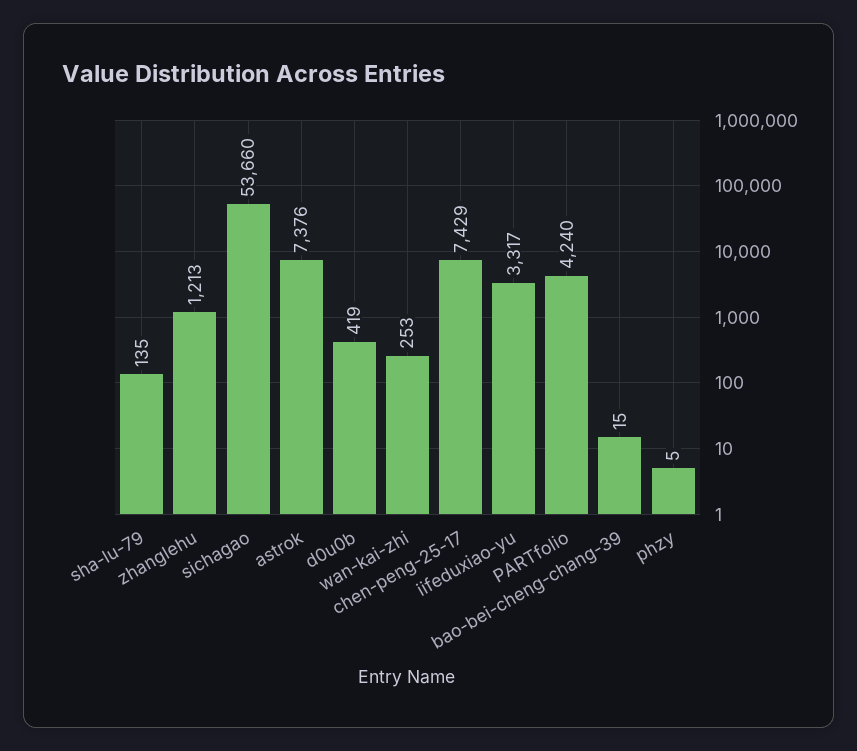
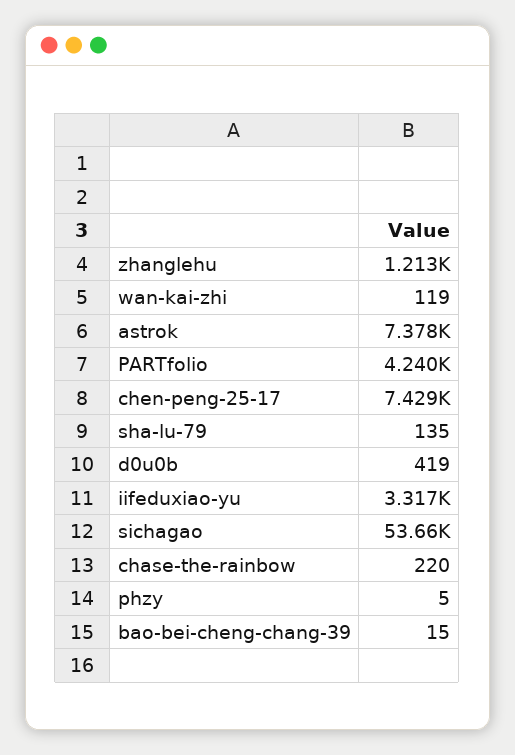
astrok: 7376 -> 7378
wan-kai-zhi: 253 -> 119
chase-the-rainbow: none -> 220

